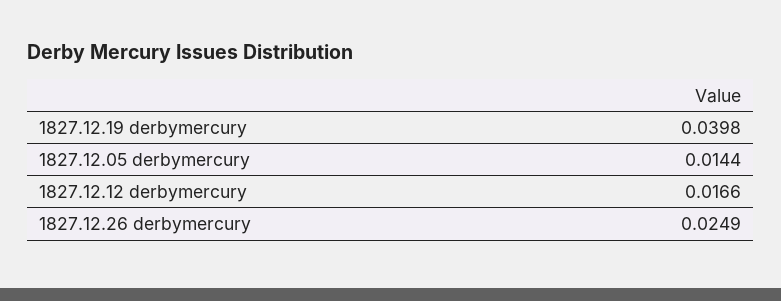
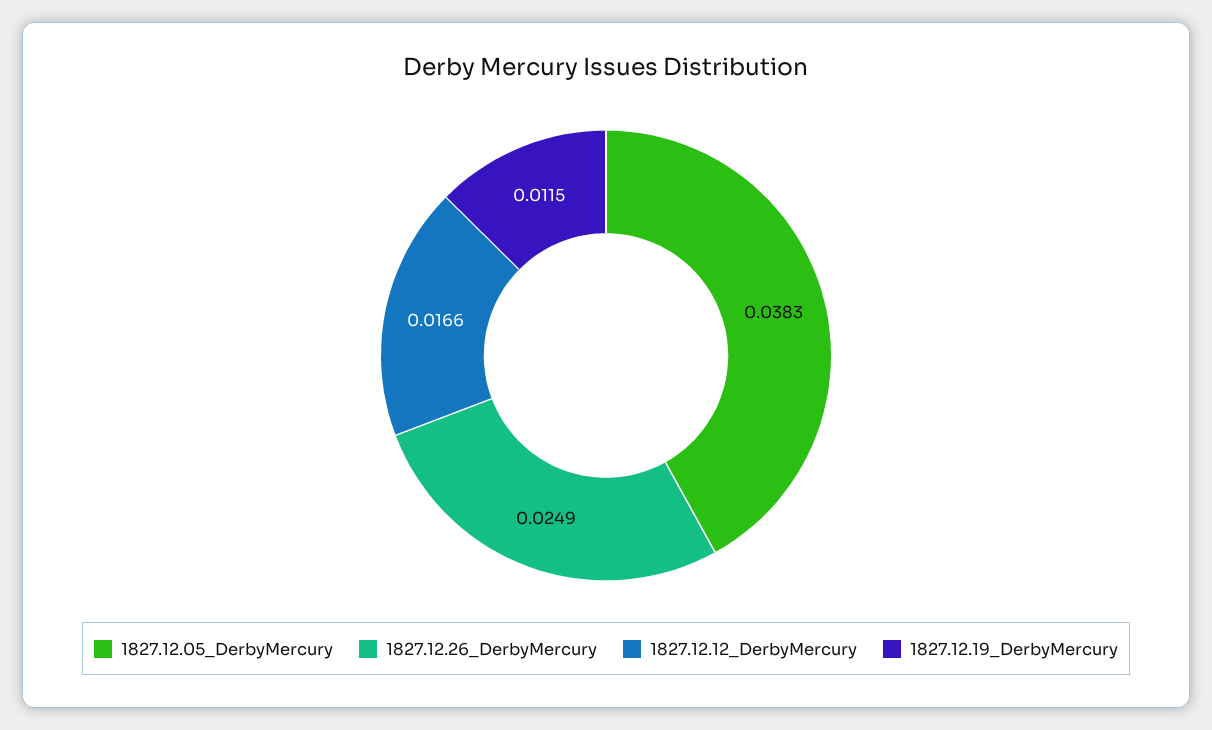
1827.12.19 derbymercury: 0.0398 -> 0.0115
1827.12.05 derbymercury: 0.0144 -> 0.0383

